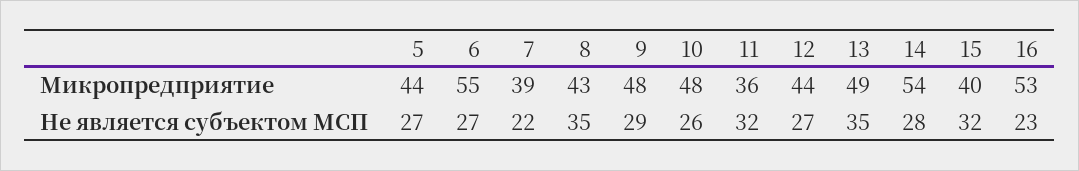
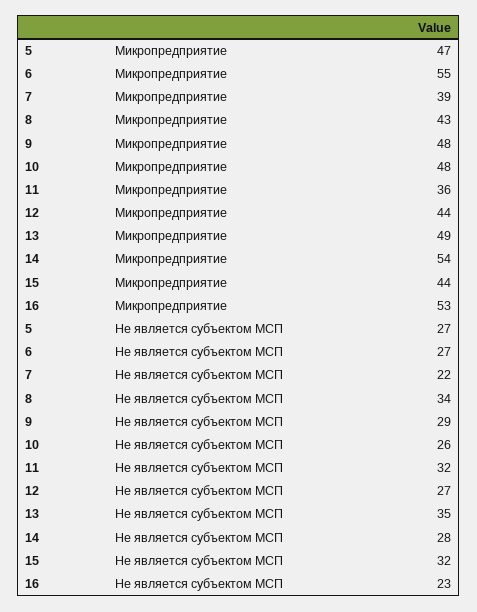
5, Микропредприятие: 44 -> 47
15, Микропредприятие: 40 -> 44
8, Не является субъектом МСП: 35 -> 34

